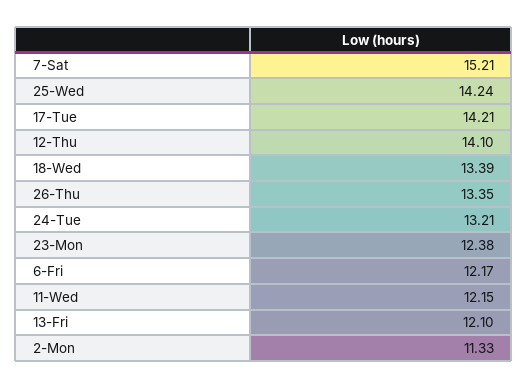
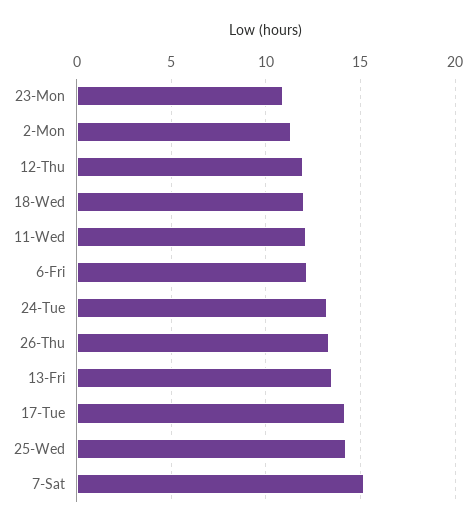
12-Thu: 14.1 -> 12
18-Wed: 13.39 -> 12
23-Mon: 12.38 -> 11
13-Fri: 12.1 -> 13.5

